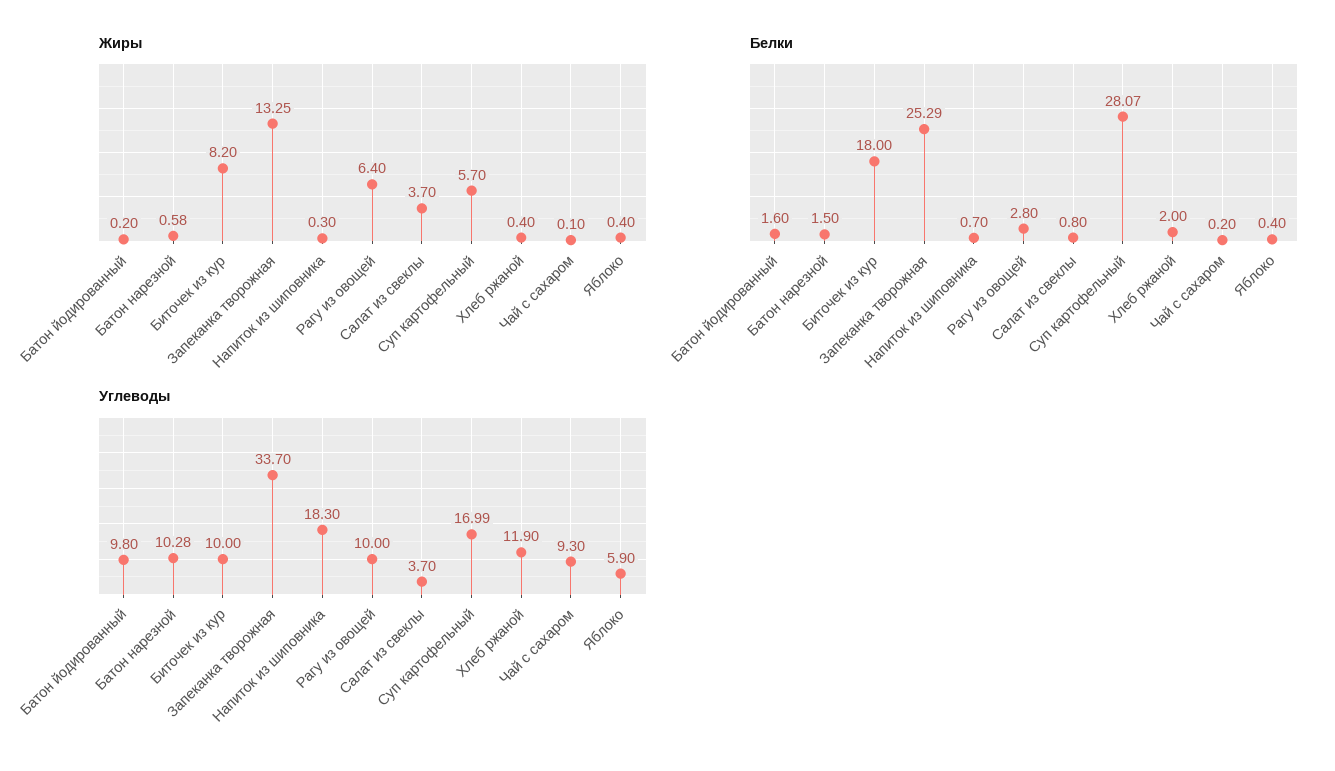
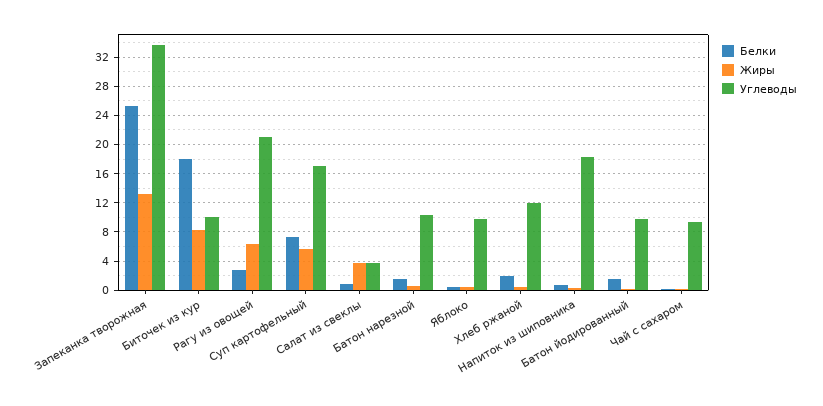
Белки, Суп картофельный: 28.07 -> 7
Углеводы, Рагу из овощей: 10 -> 21
Углеводы, Яблоко: 5.9 -> 10

